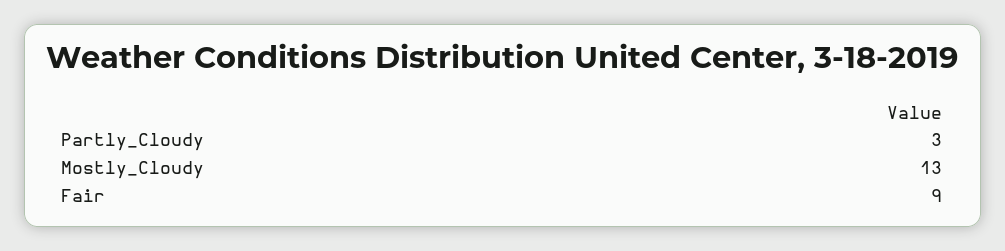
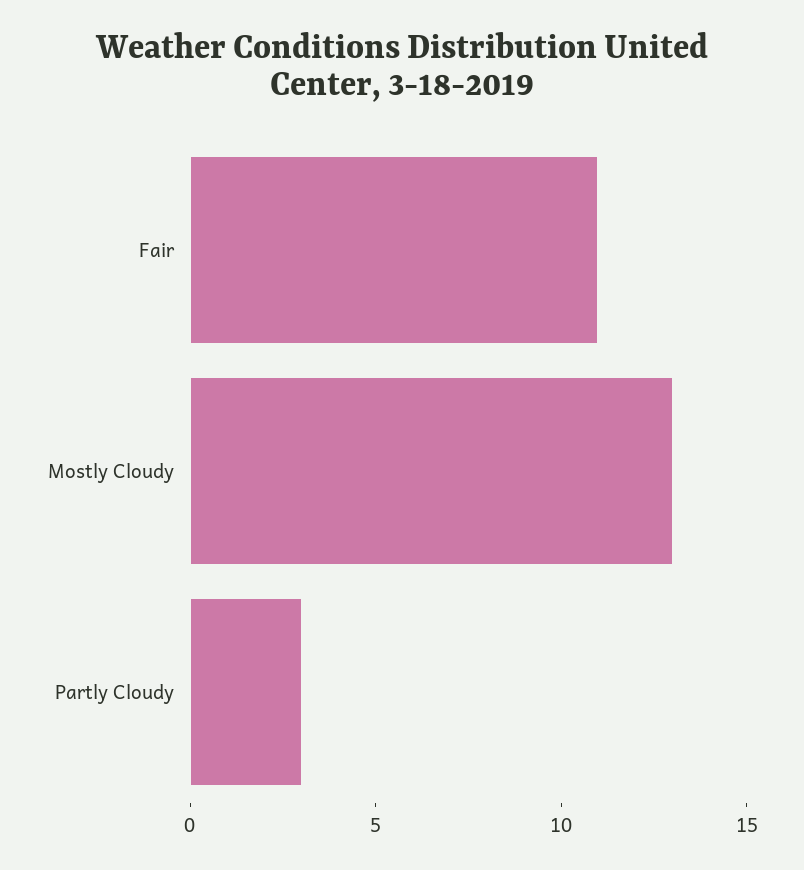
Fair: 9 -> 11

